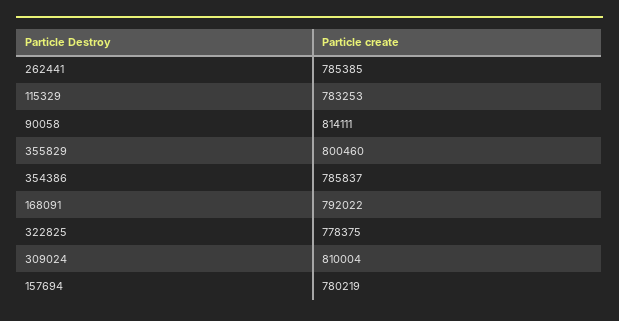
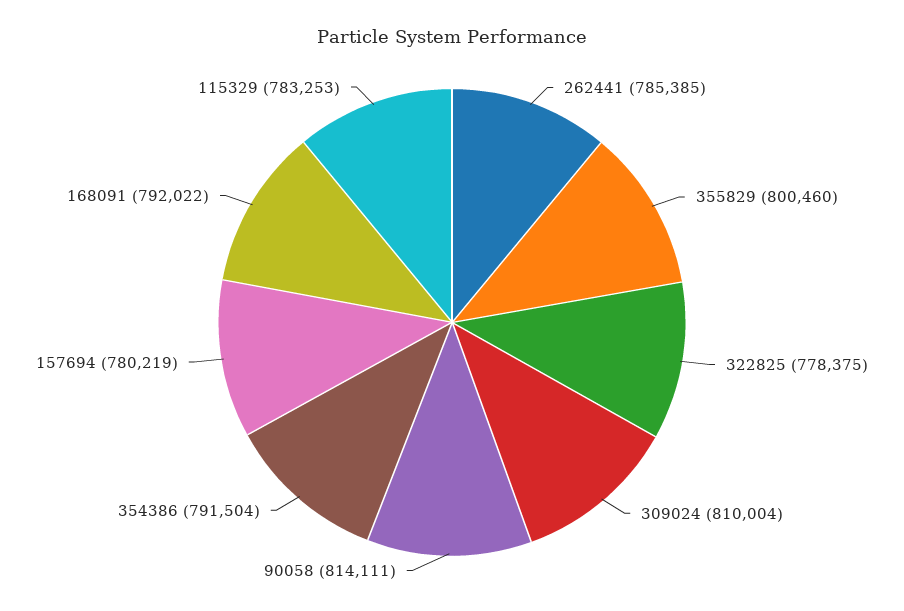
354386: 785837 -> 791504

